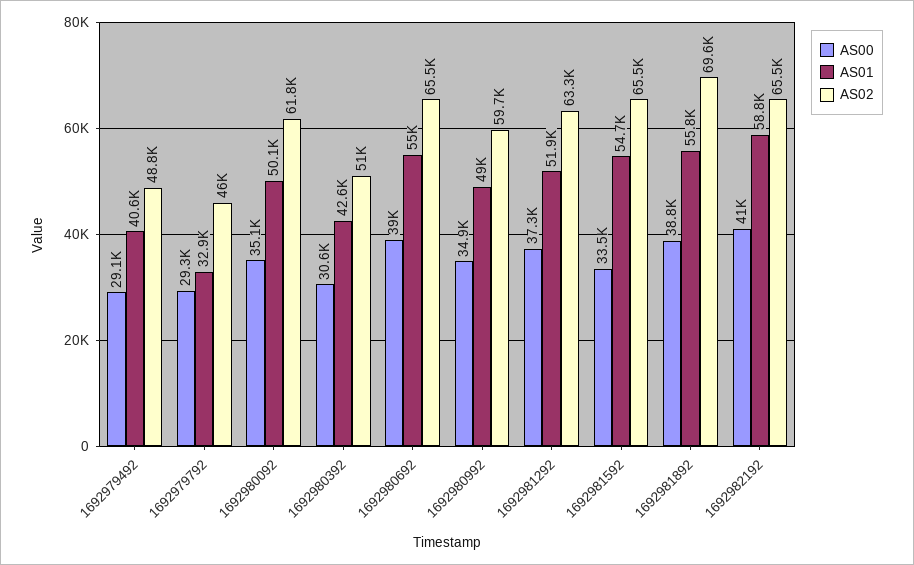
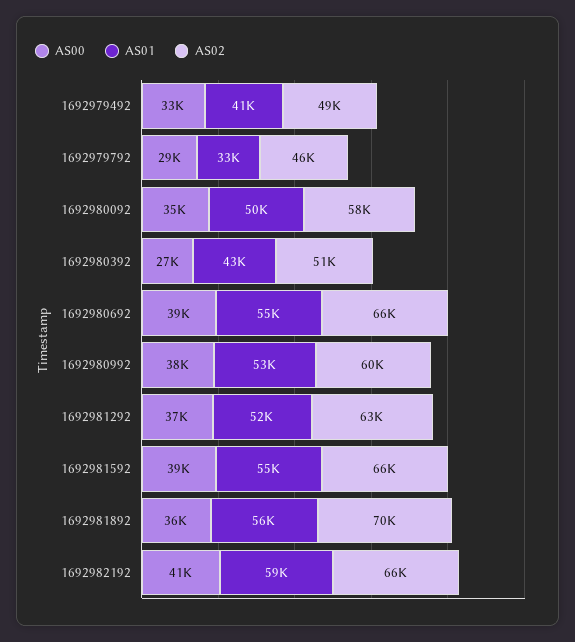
AS00, 1692979492: 29100 -> 33000
AS02, 1692980092: 61800 -> 58000
AS00, 1692980392: 30600 -> 27000
AS00, 1692980992: 34900 -> 38000
AS01, 1692980992: 49000 -> 53000
AS00, 1692981592: 33500 -> 39000
AS00, 1692981892: 38800 -> 36000

